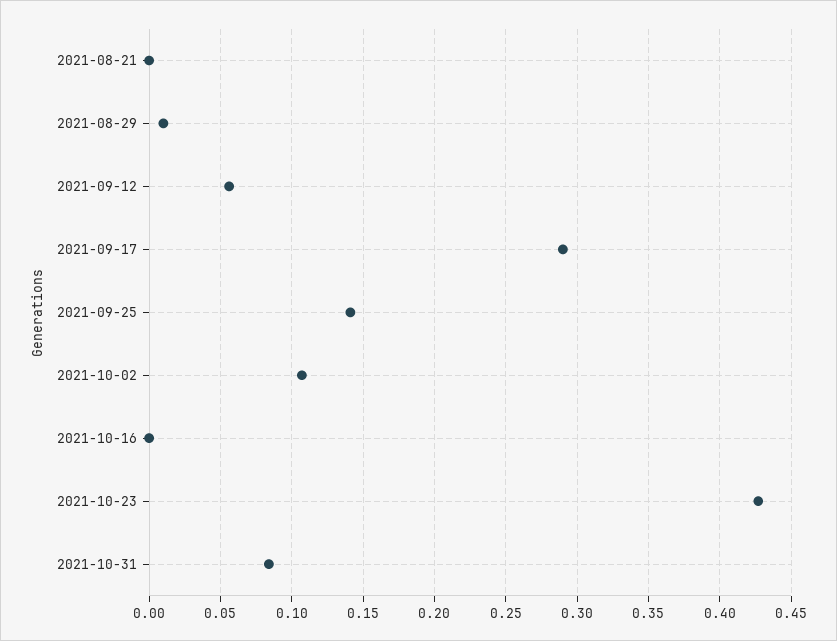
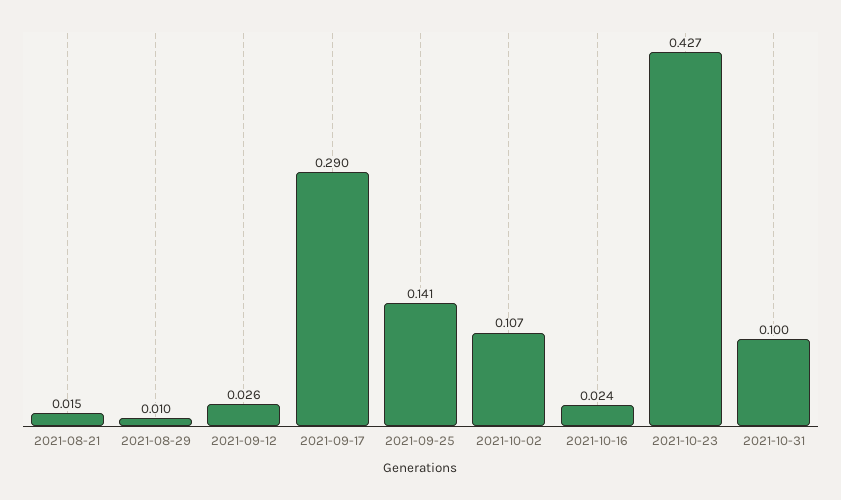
2021-08-21: 0 -> 0.015
2021-09-12: 0.055 -> 0.026
2021-10-16: 0 -> 0.024
2021-10-31: 0.085 -> 0.1

